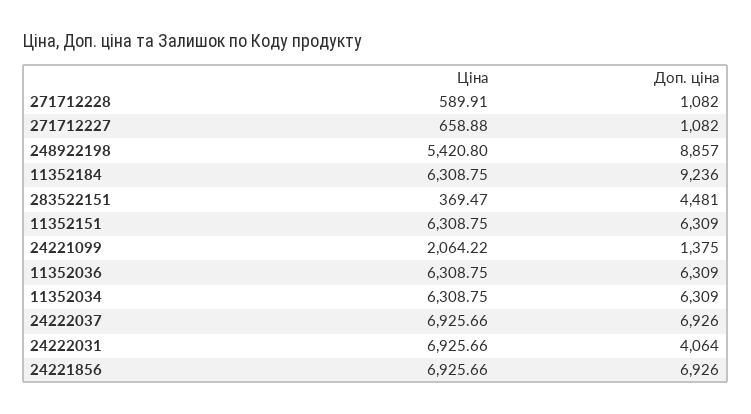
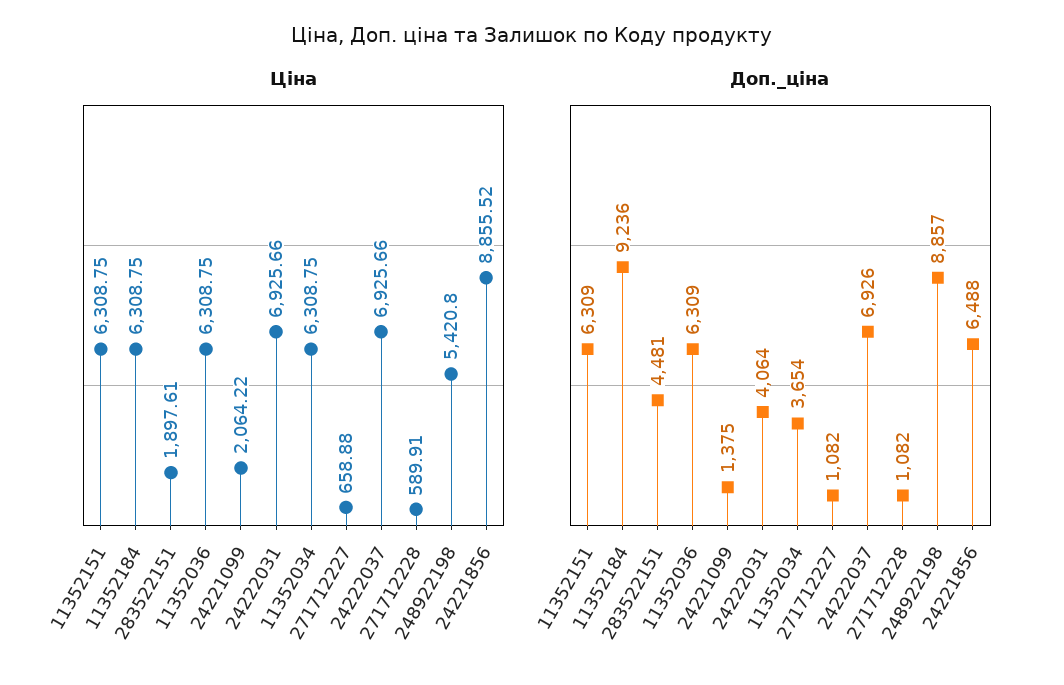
Ціна, 283522151: 369.47 -> 1897.61
Доп. ціна, 11352034: 6309 -> 3654
Ціна, 24221856: 6925.66 -> 8855.52
Доп. ціна, 24221856: 6926 -> 6488

